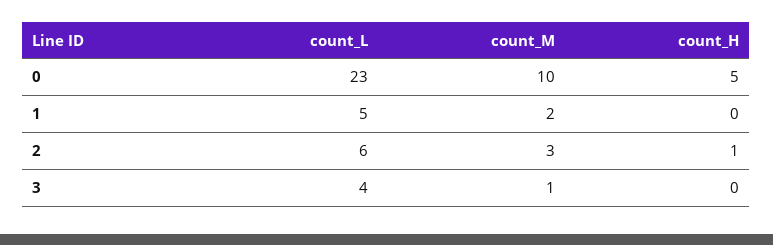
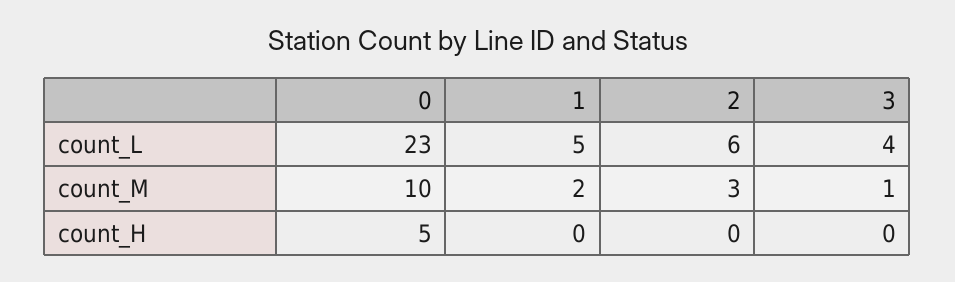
count_H, 2: 1 -> 0

